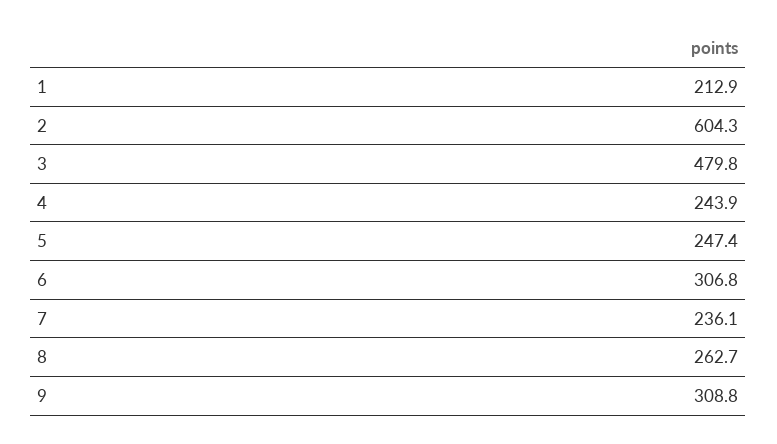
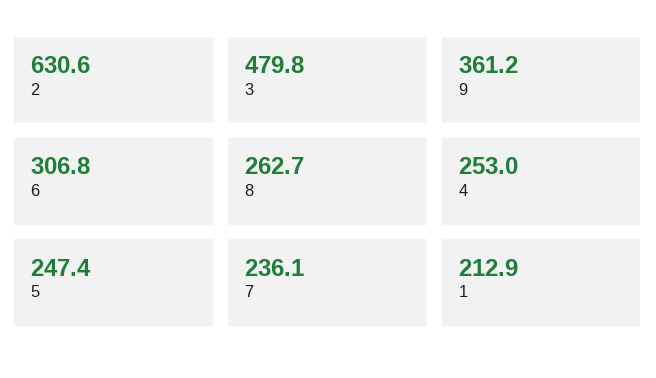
2: 604.3 -> 630.6
4: 243.9 -> 253
9: 308.8 -> 361.2

